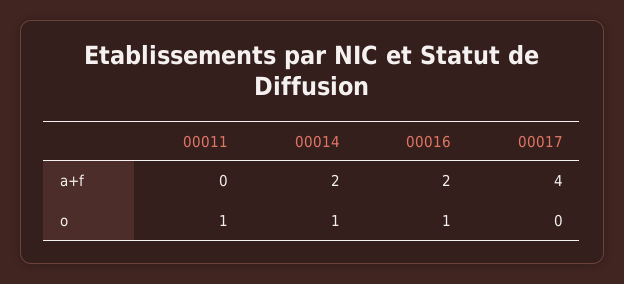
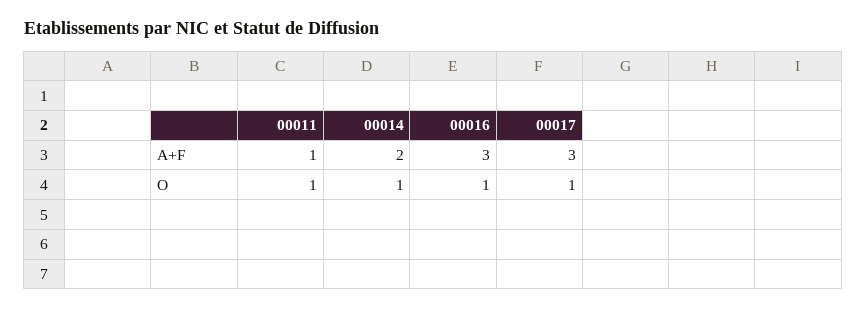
00011, a+f: 0 -> 1
00016, a+f: 2 -> 3
00017, a+f: 4 -> 3
00017, o: 0 -> 1

